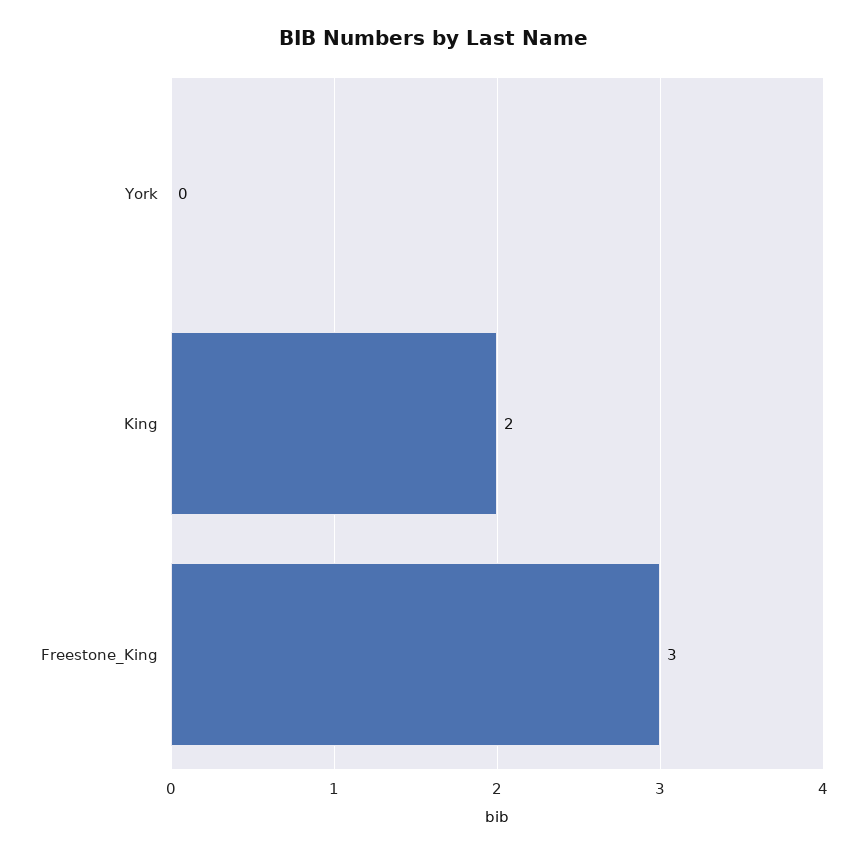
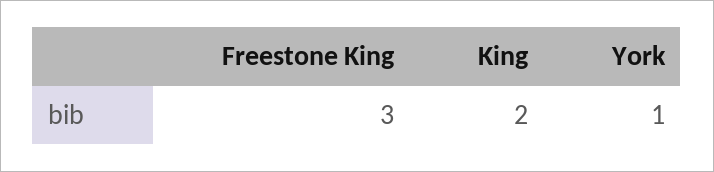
York: 0 -> 1

